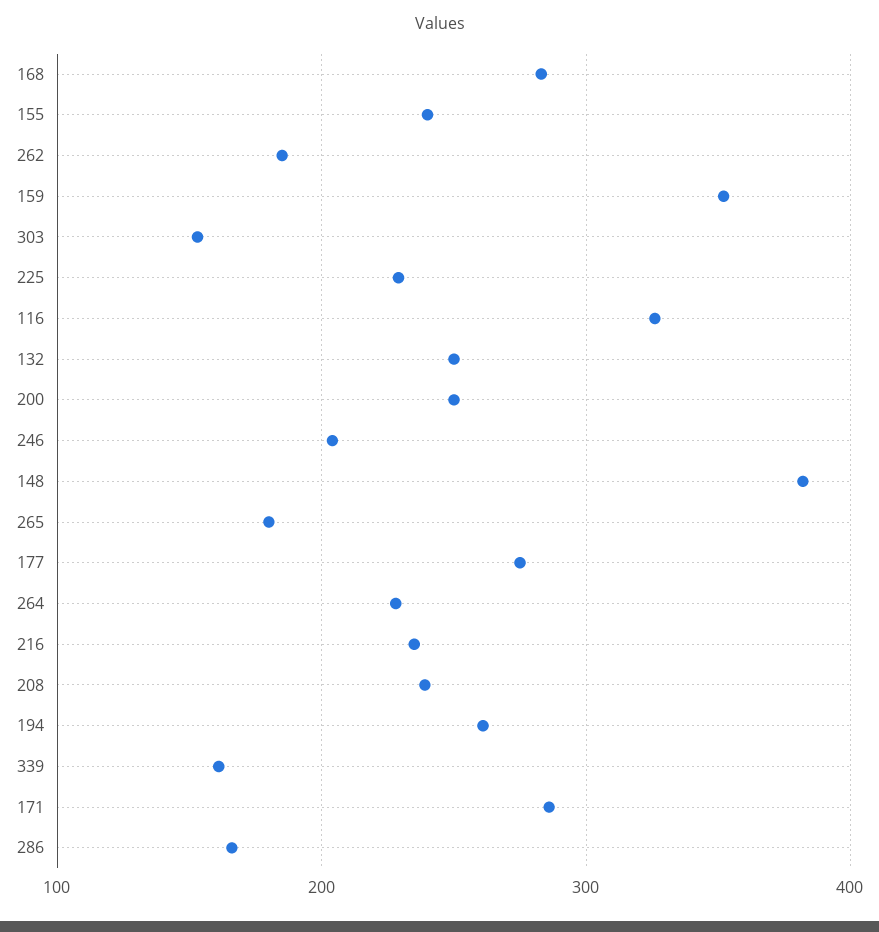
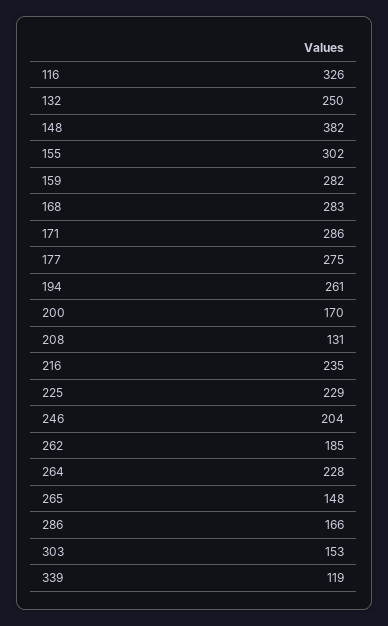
155: 240 -> 302
159: 350 -> 282
200: 250 -> 170
265: 180 -> 148
208: 240 -> 131
339: 160 -> 119

